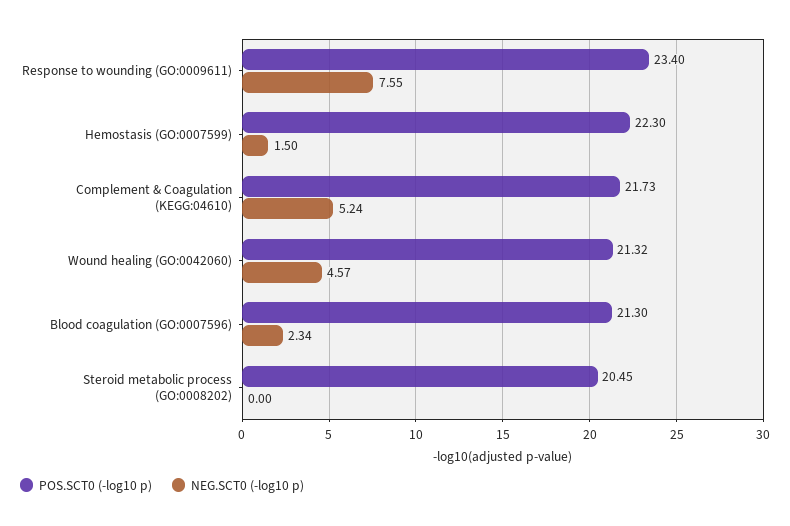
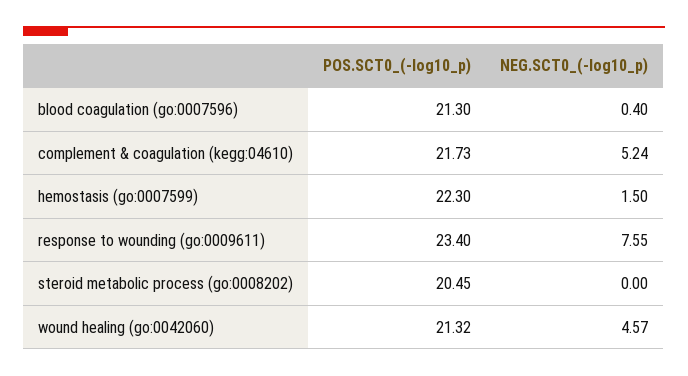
NEG.SCT0 (-log10 p), Blood coagulation (GO:0007596): 2.34 -> 0.4

